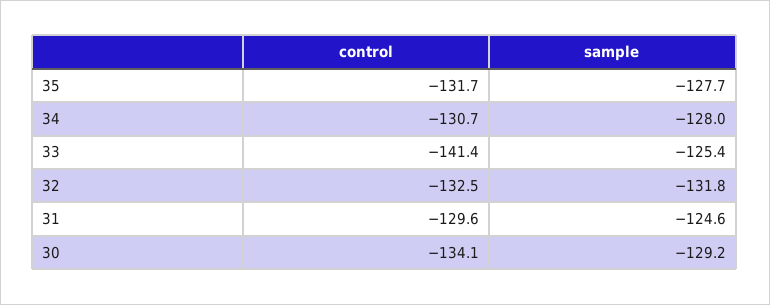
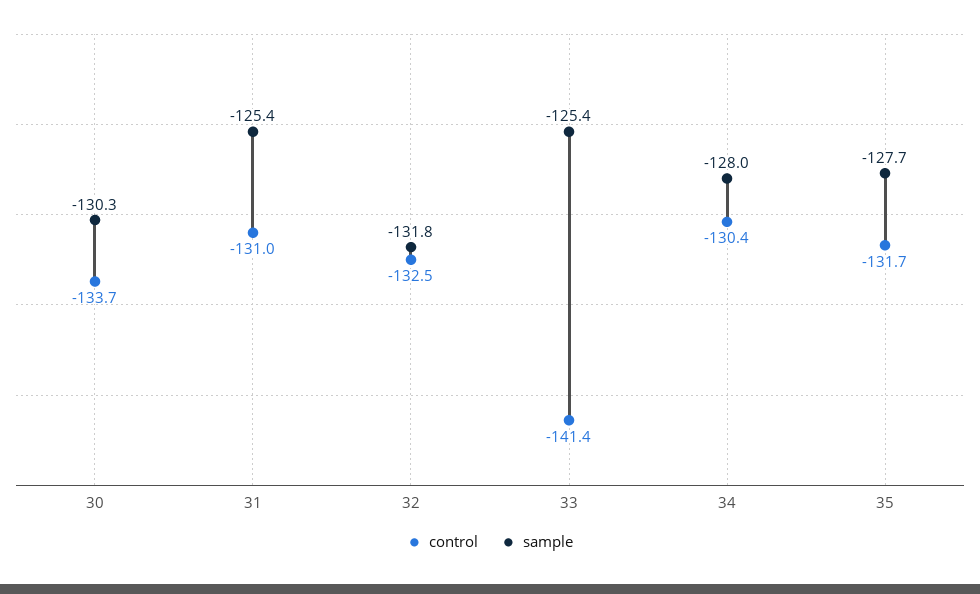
control, 34: -130.7 -> -130.4
control, 31: -129.6 -> -131
sample, 31: -124.6 -> -125.4
control, 30: -134.1 -> -133.7
sample, 30: -129.2 -> -130.3

